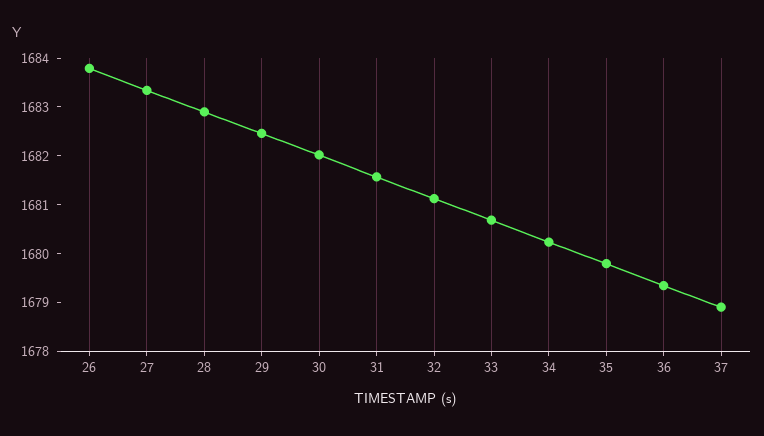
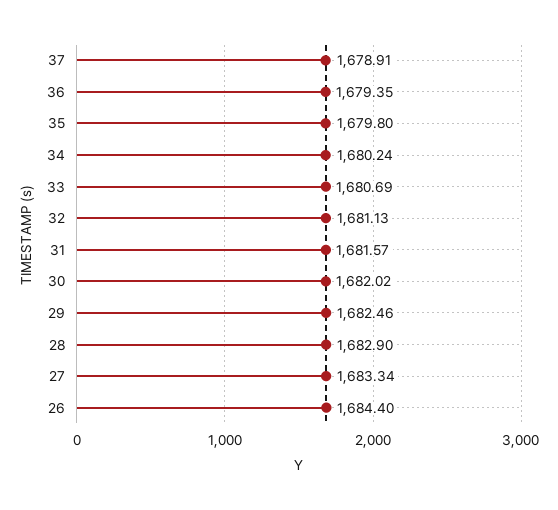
26: 1683.8 -> 1684.4

